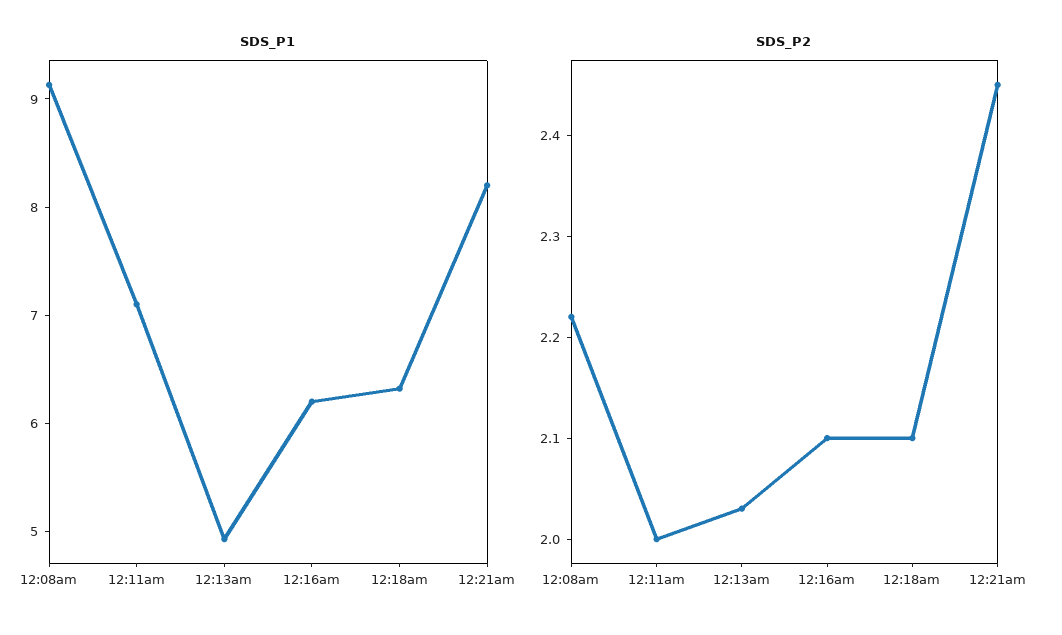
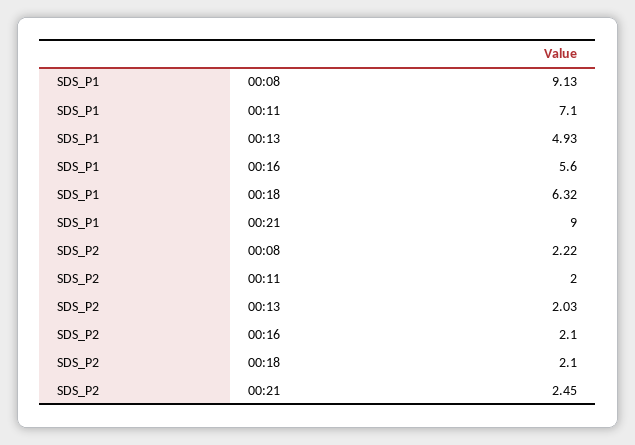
SDS_P1, 12:16am: 6.2 -> 5.6
SDS_P1, 12:21am: 8.2 -> 9

